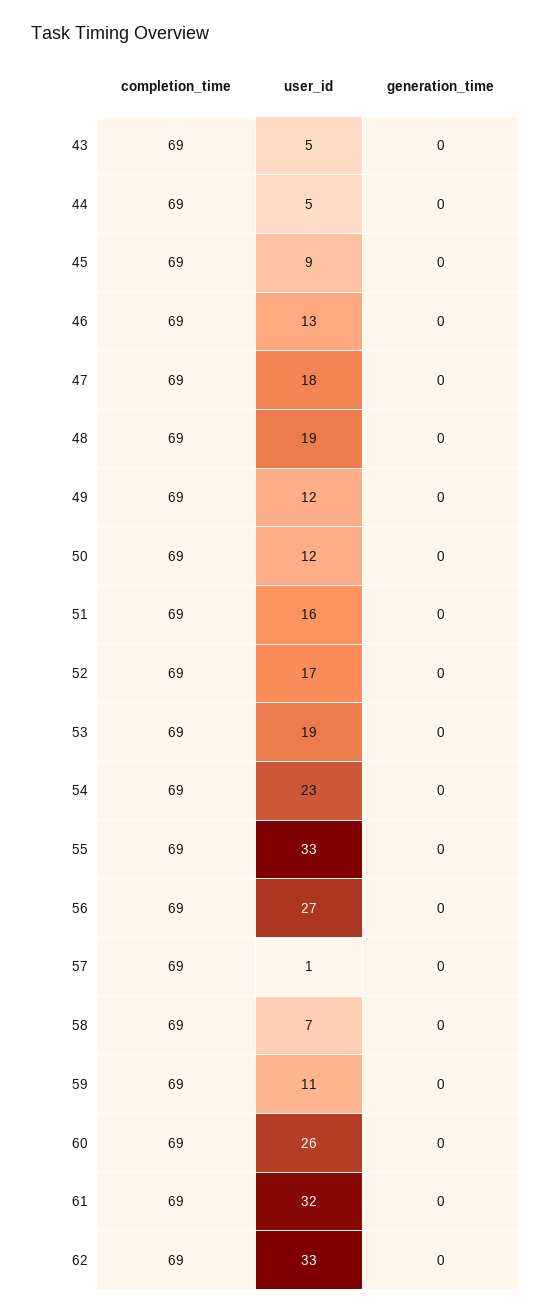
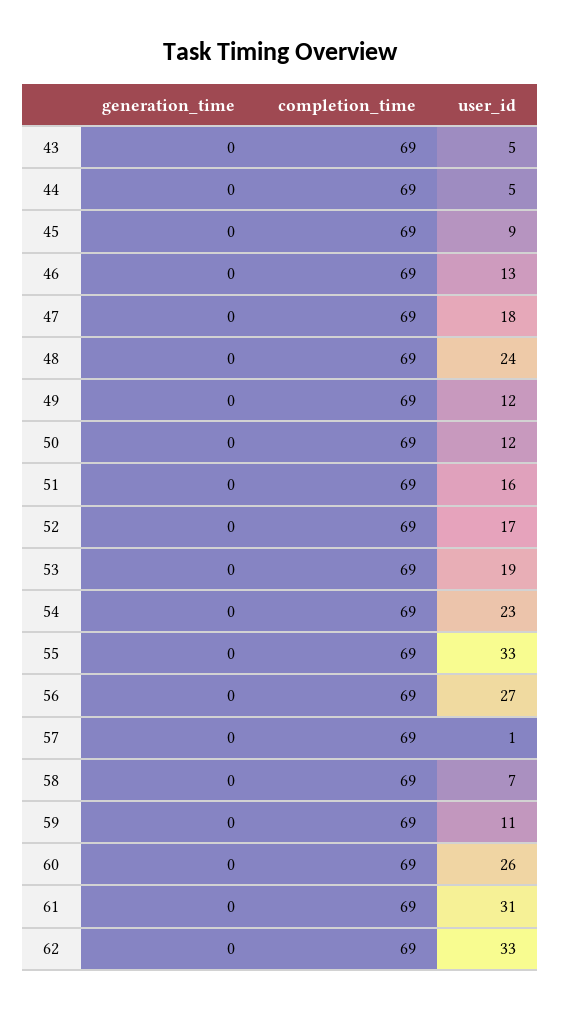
user_id, 48: 19 -> 24
user_id, 61: 32 -> 31

